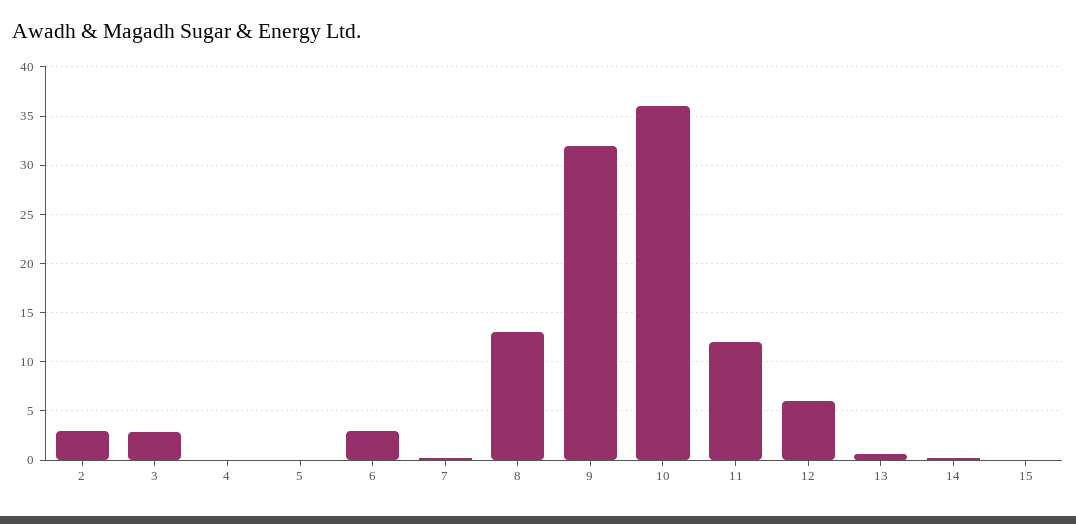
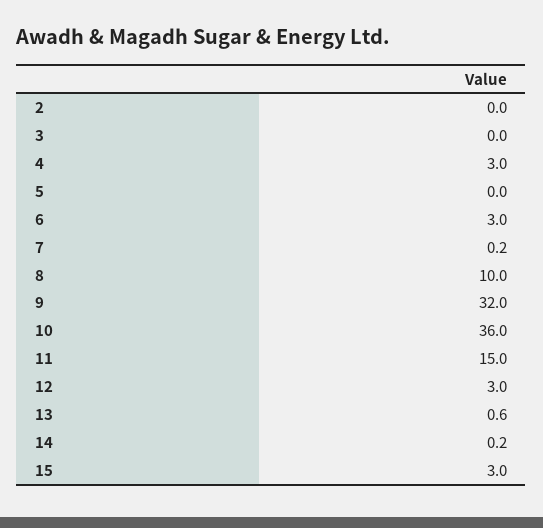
2: 3 -> 0
3: 3 -> 0
4: 0 -> 3
8: 13 -> 10
11: 12 -> 15
12: 6 -> 3
15: 0 -> 3

